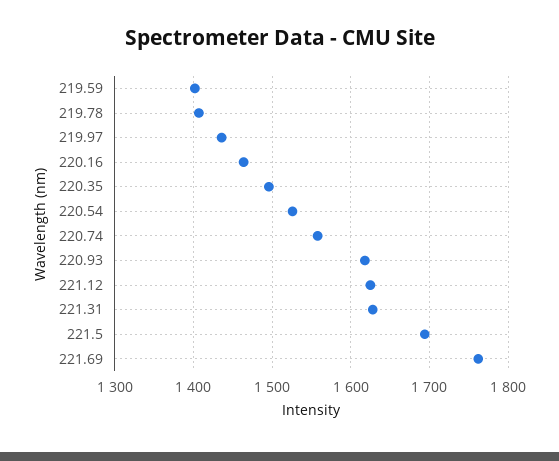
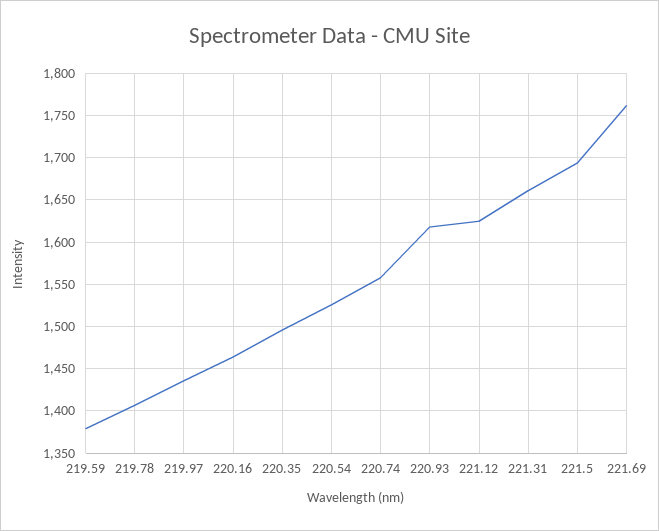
219.59: 1400 -> 1380
221.31: 1630 -> 1660

